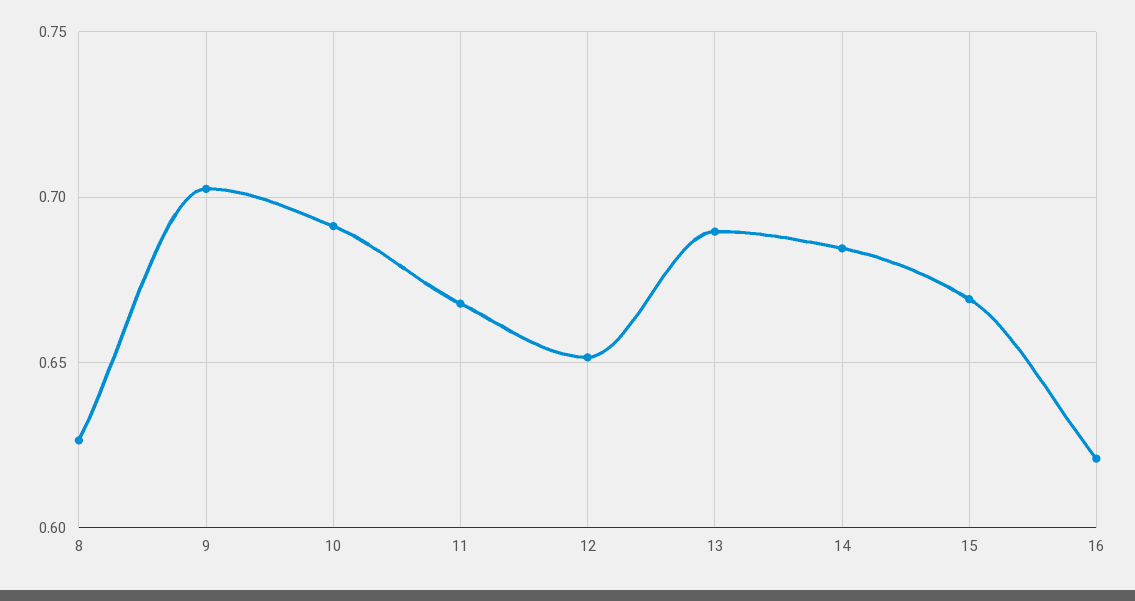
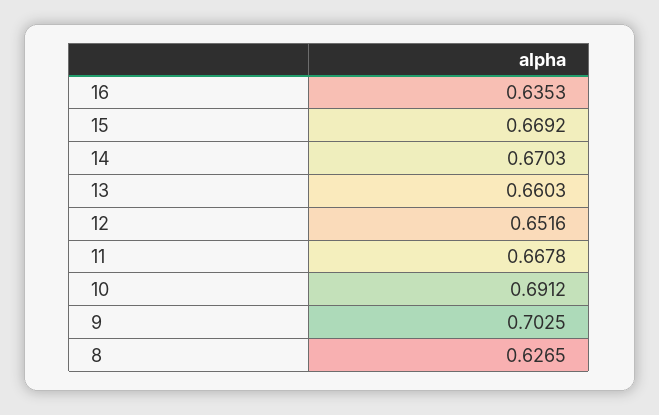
13: 0.69 -> 0.6603
14: 0.685 -> 0.6703
16: 0.62 -> 0.6353

